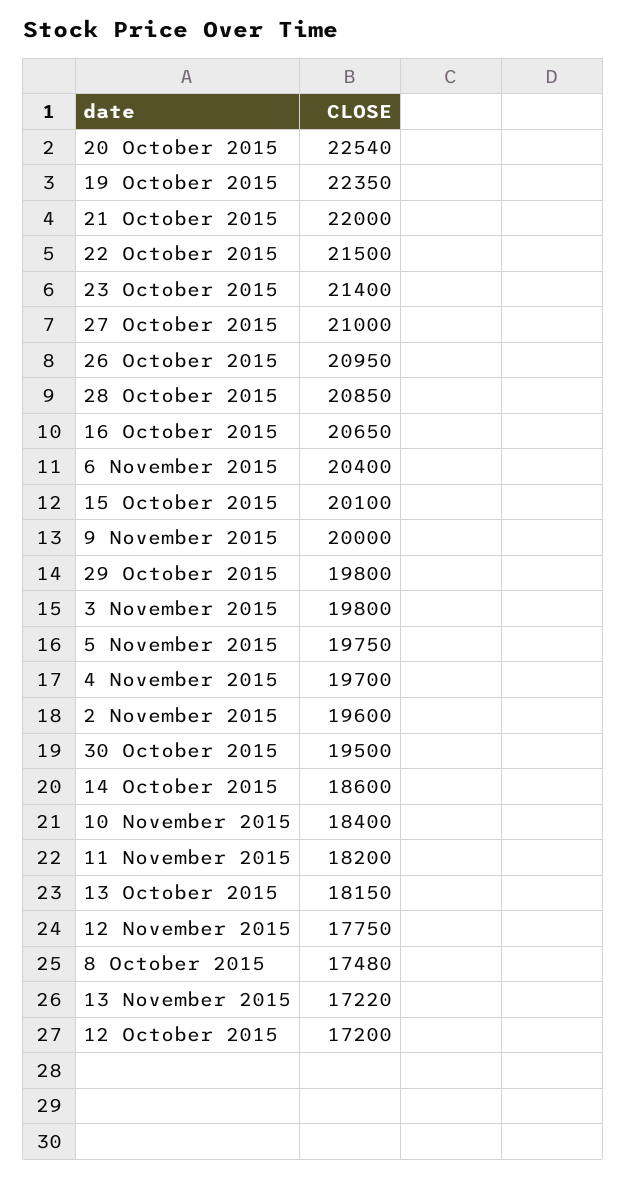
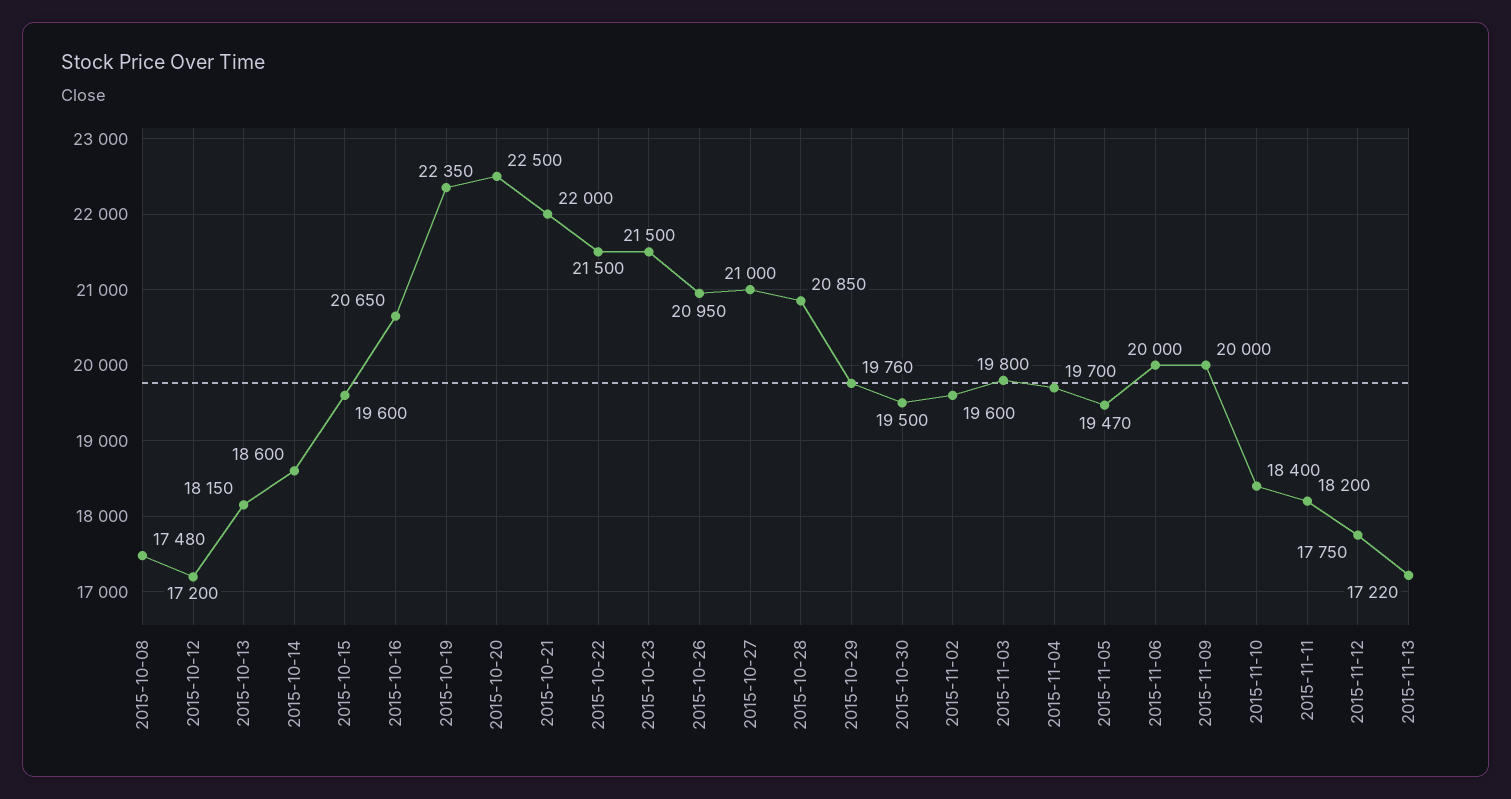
20 October 2015: 22540 -> 22500
23 October 2015: 21400 -> 21500
6 November 2015: 20400 -> 20000
15 October 2015: 20100 -> 19600
29 October 2015: 19800 -> 19760
5 November 2015: 19750 -> 19470

